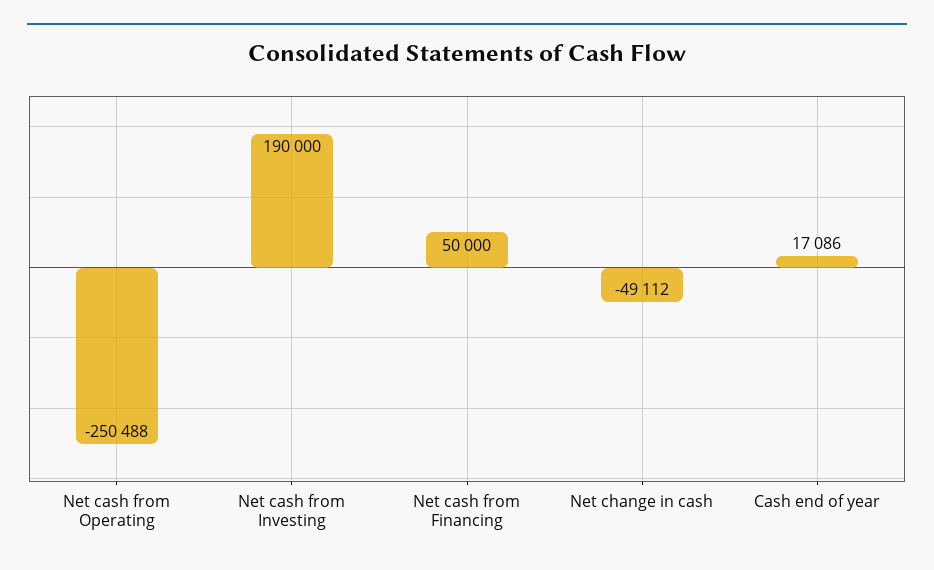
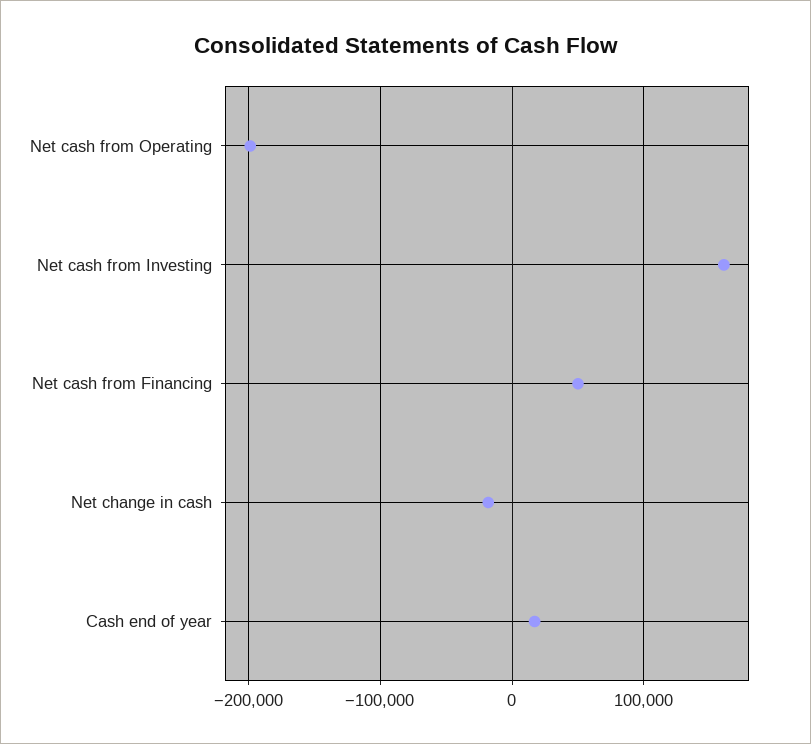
Net cash from Operating: -250488 -> -200000
Net cash from Investing: 190000 -> 160000
Net change in cash: -49112 -> -20000

